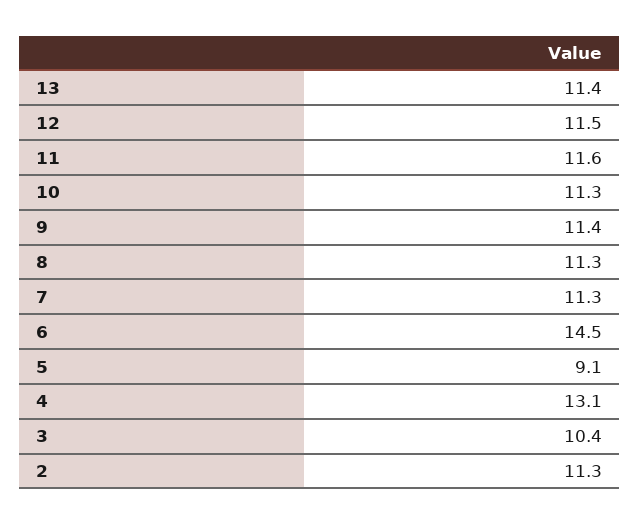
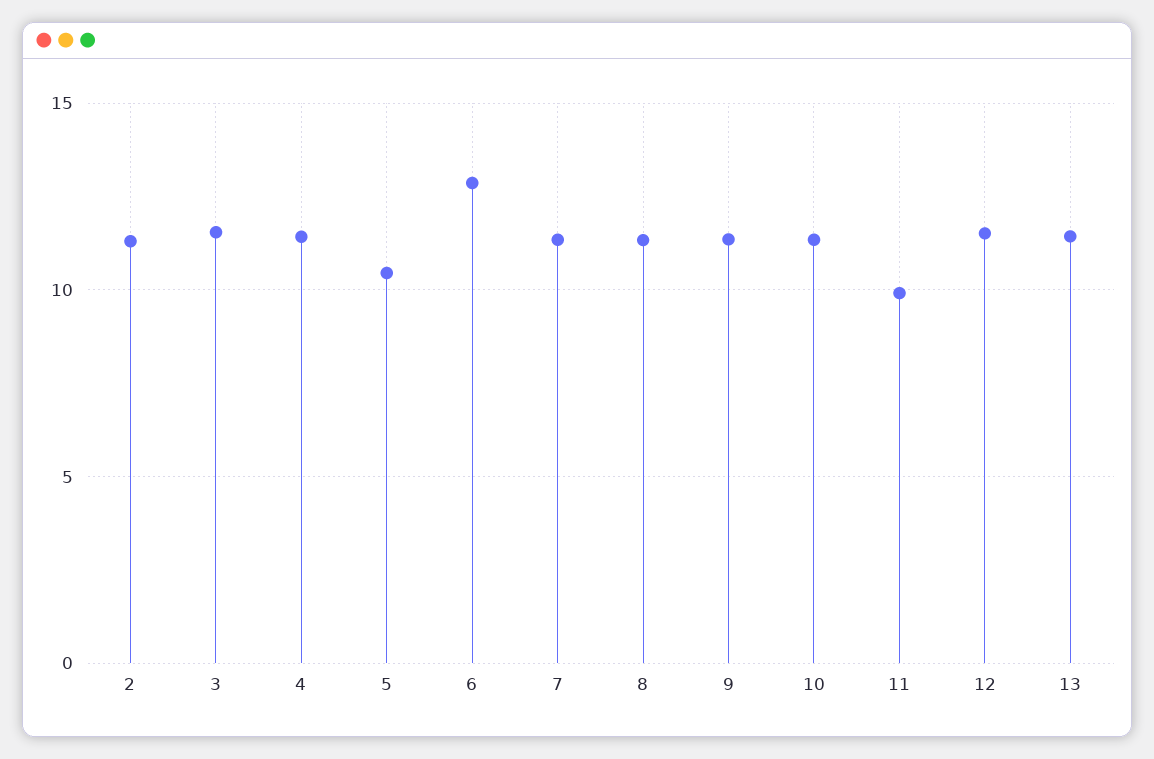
11: 11.6 -> 10
6: 14.5 -> 13
5: 9.1 -> 10.5
4: 13.1 -> 11.5
3: 10.4 -> 11.5

